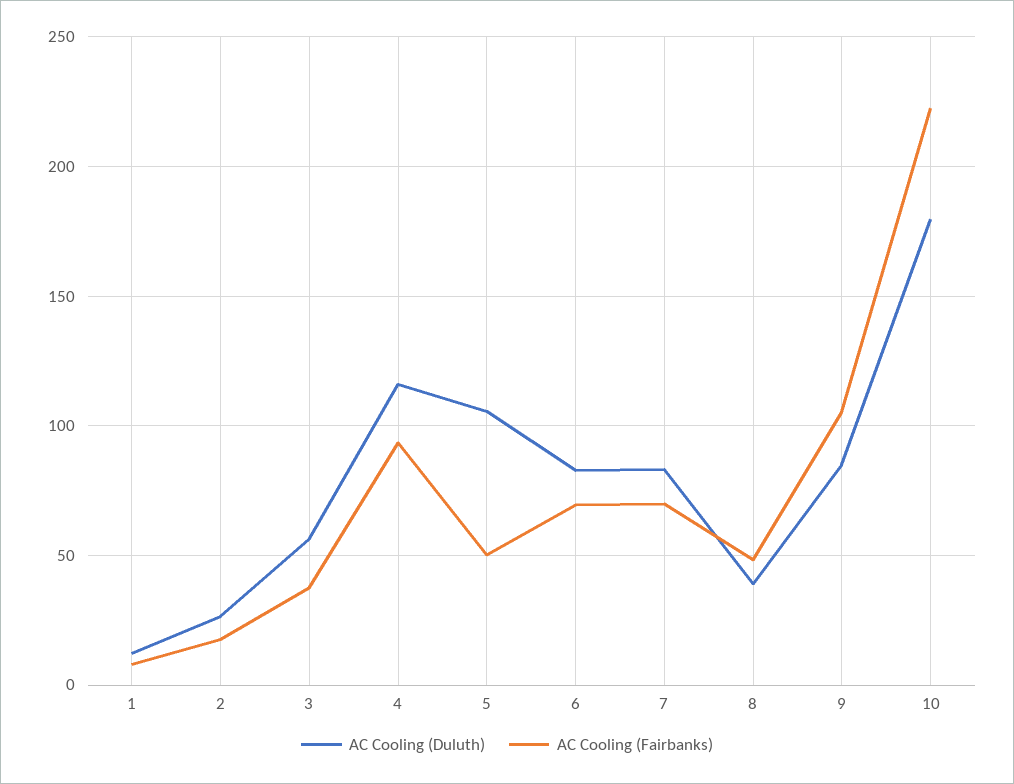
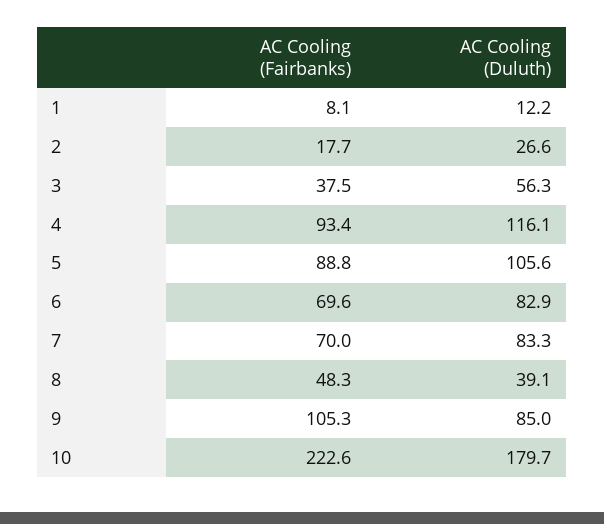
AC Cooling (Fairbanks), 5: 50 -> 88.8

